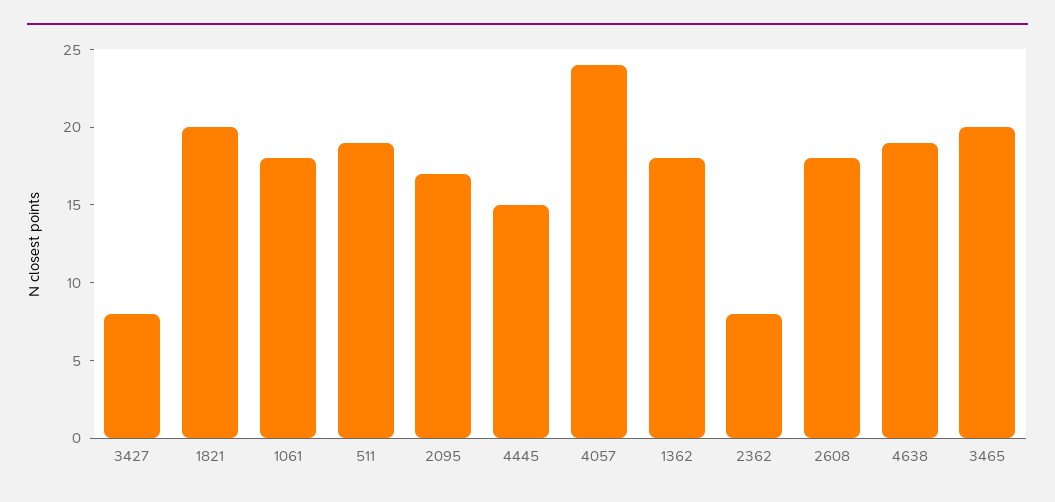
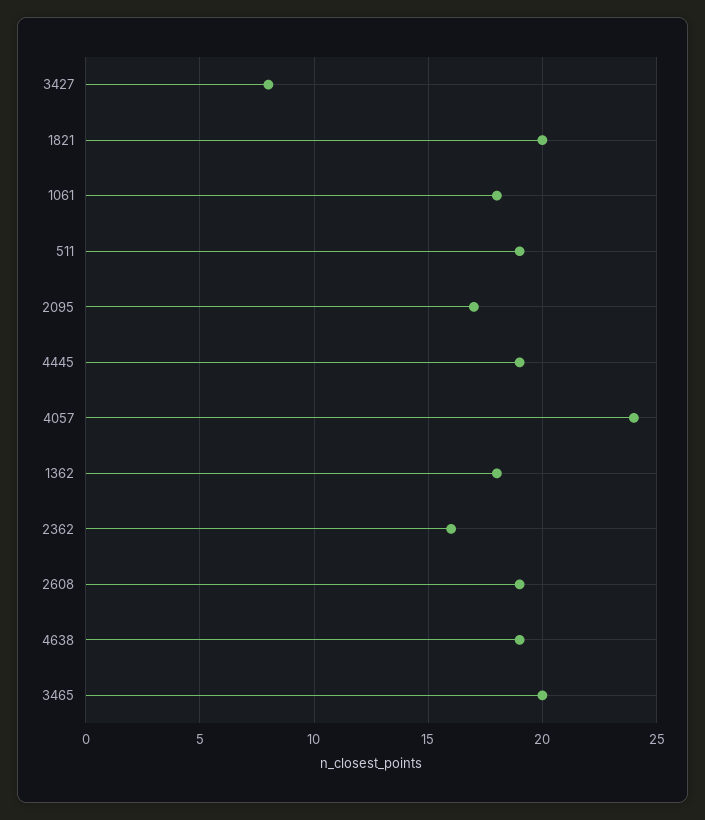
4445: 15 -> 19
2362: 8 -> 16
2608: 18 -> 19

